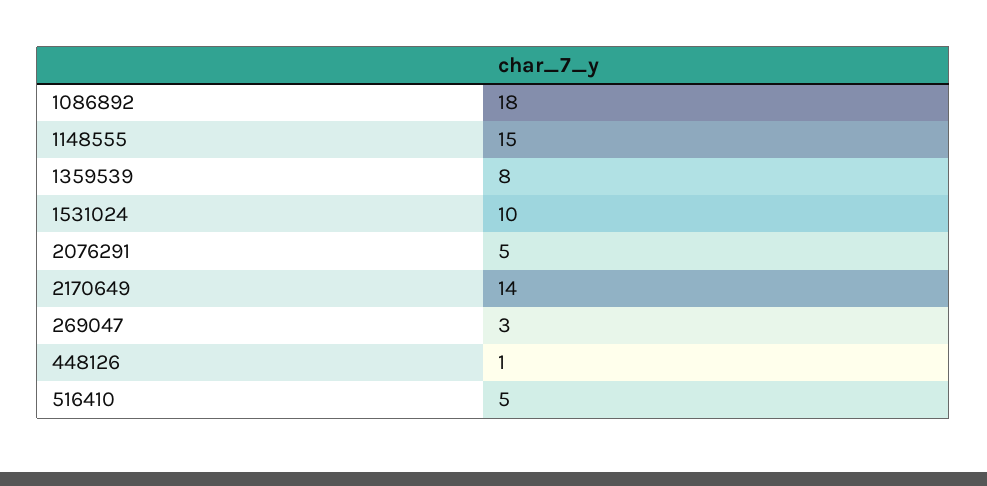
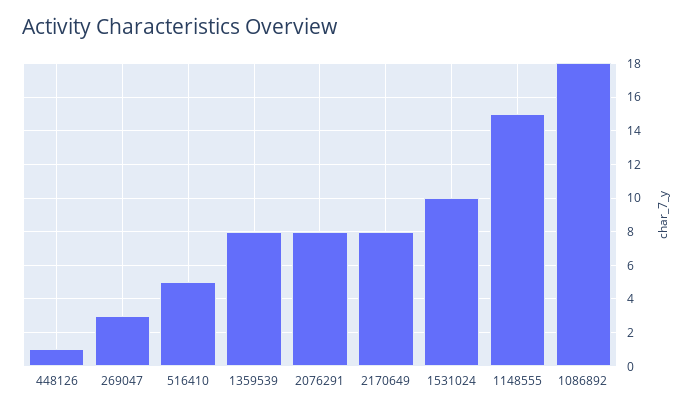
2076291: 5 -> 8
2170649: 14 -> 8

